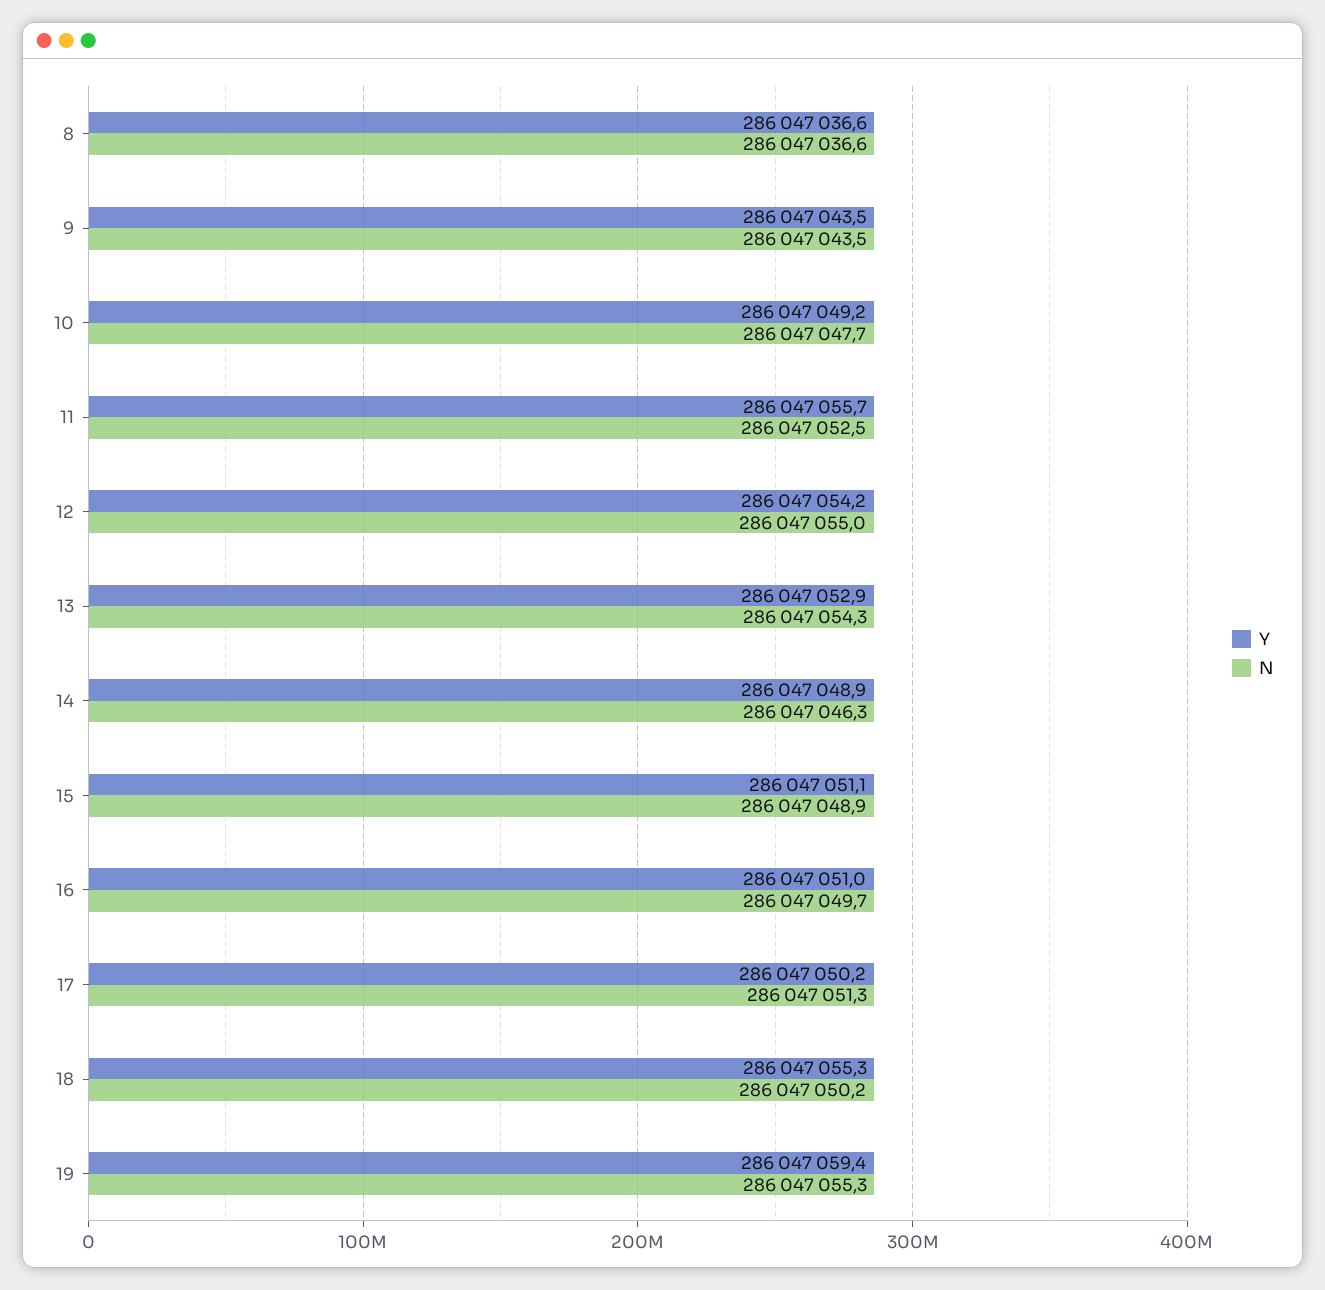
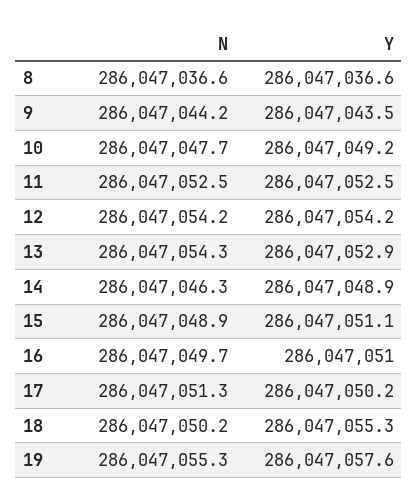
N, 9: 286047043.5 -> 286047044.2
Y, 11: 286047055.7 -> 286047052.5
N, 12: 286047055 -> 286047054.2
Y, 19: 286047059.4 -> 286047057.6

